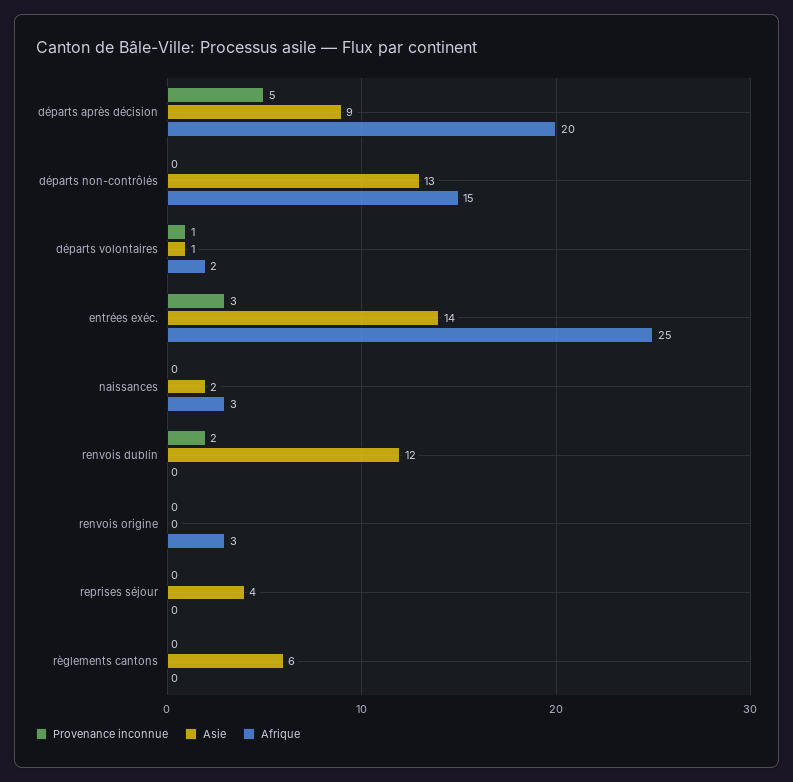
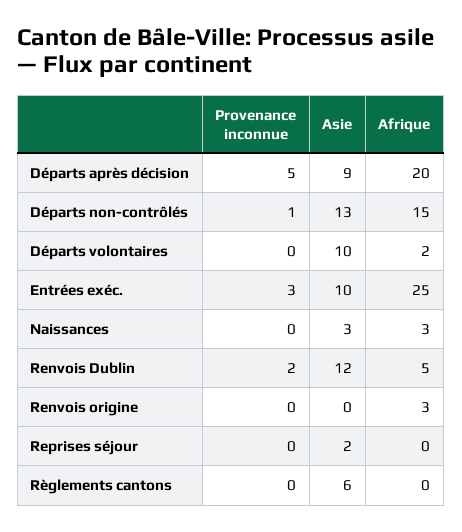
Provenance inconnue, départs non-contrôlés: 0 -> 1
Provenance inconnue, départs volontaires: 1 -> 0
Asie, départs volontaires: 1 -> 10
Asie, entrées exéc.: 14 -> 10
Asie, naissances: 2 -> 3
Afrique, renvois dublin: 0 -> 5
Asie, reprises séjour: 4 -> 2

